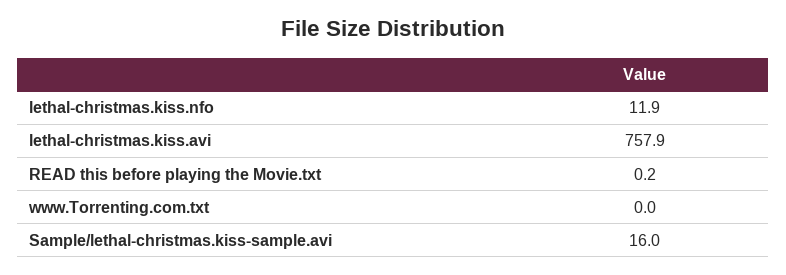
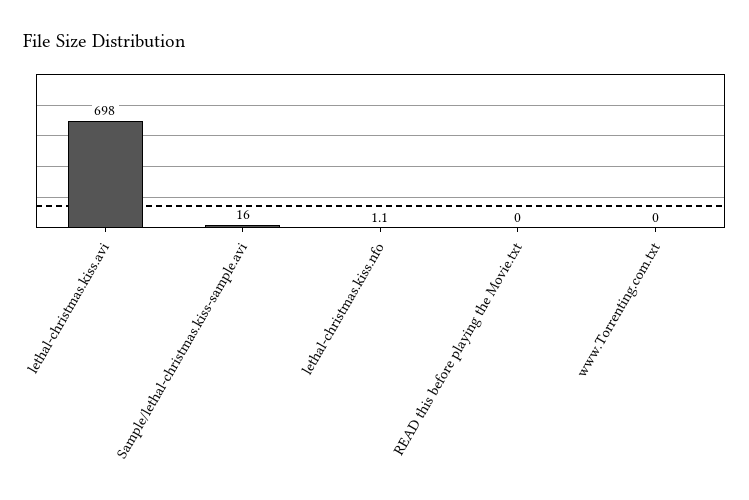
lethal-christmas.kiss.nfo: 11.9 -> 1.1
lethal-christmas.kiss.avi: 757.9 -> 698
READ this before playing the Movie.txt: 0.2 -> 0

